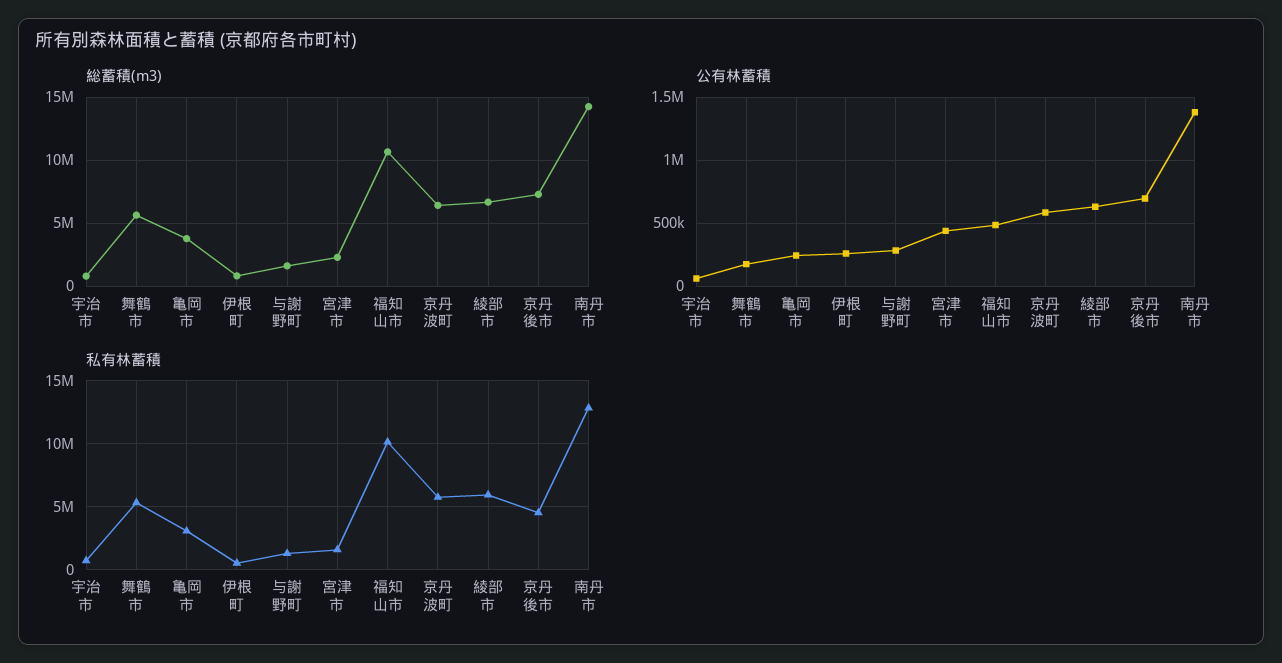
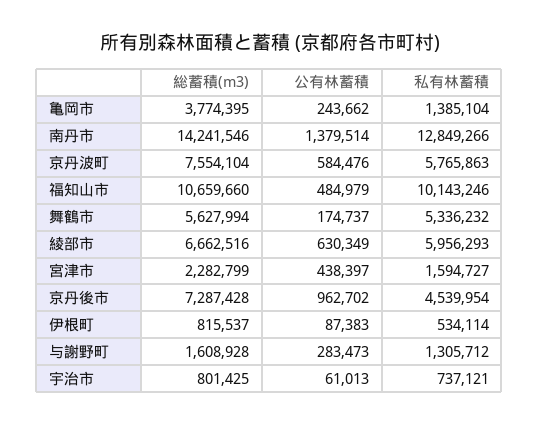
総蓄積(m3), 京丹波町: 6500000 -> 7554104
公有林蓄積, 伊根町: 250000 -> 87383
公有林蓄積, 京丹後市: 700000 -> 962702
私有林蓄積, 亀岡市: 3000000 -> 1385104

